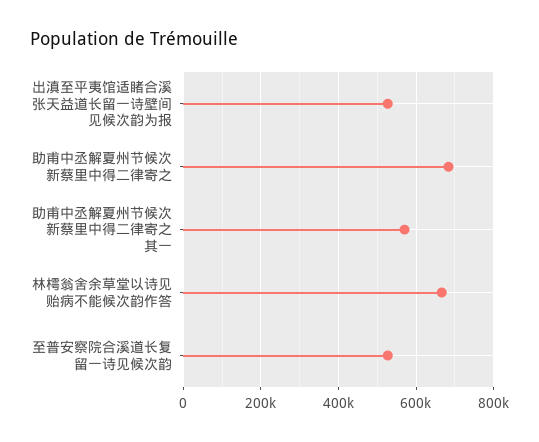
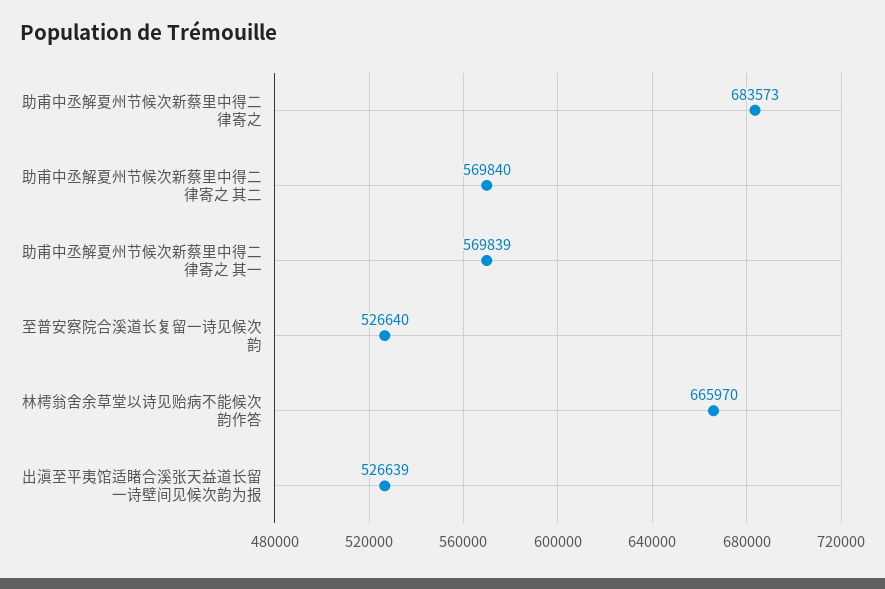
助甫中丞解夏州节候次新蔡里中得二律寄之 其二: none -> 569840

